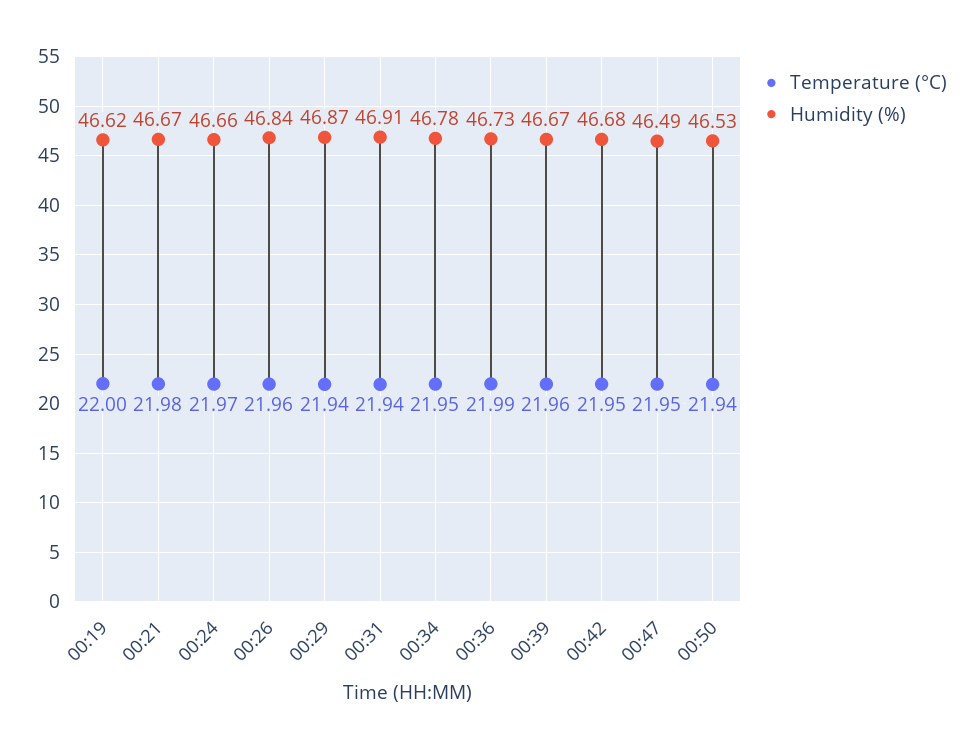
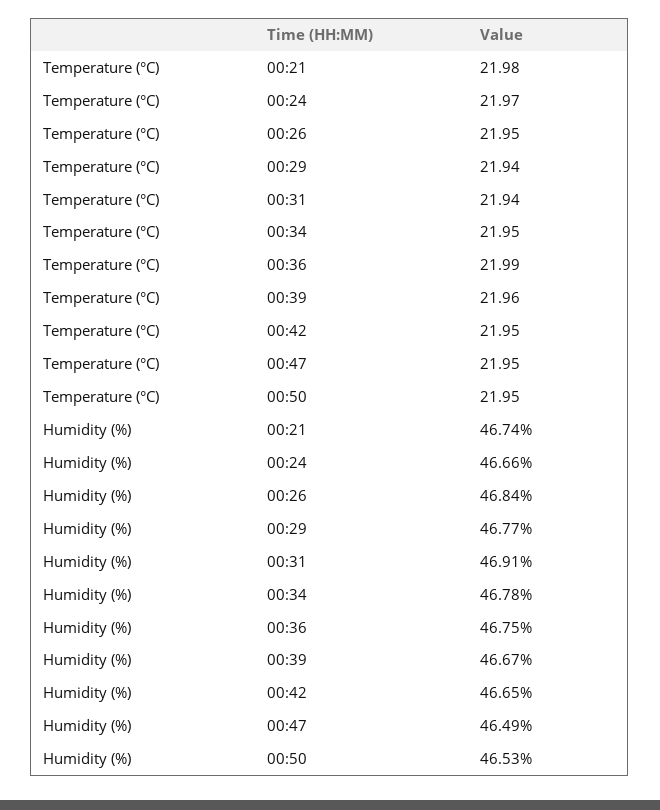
Temperature (°C), 00:19: 22 -> none
Humidity (%), 00:19: 46.62 -> none
Humidity (%), 00:21: 46.67 -> 46.74
Temperature (°C), 00:26: 21.96 -> 21.95
Humidity (%), 00:29: 46.87 -> 46.77
Humidity (%), 00:36: 46.73 -> 46.75
Humidity (%), 00:42: 46.68 -> 46.65
Temperature (°C), 00:50: 21.94 -> 21.95

